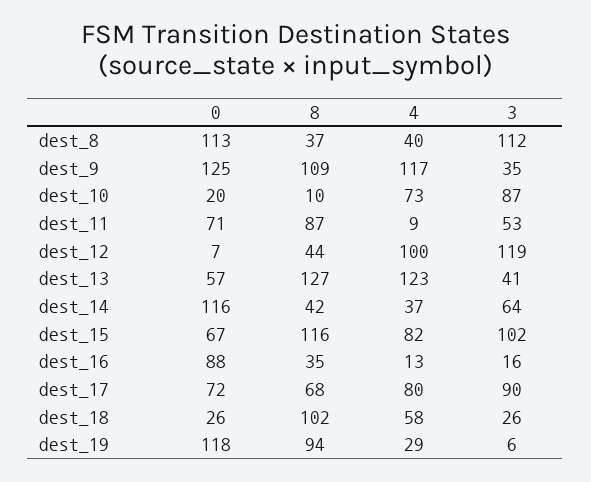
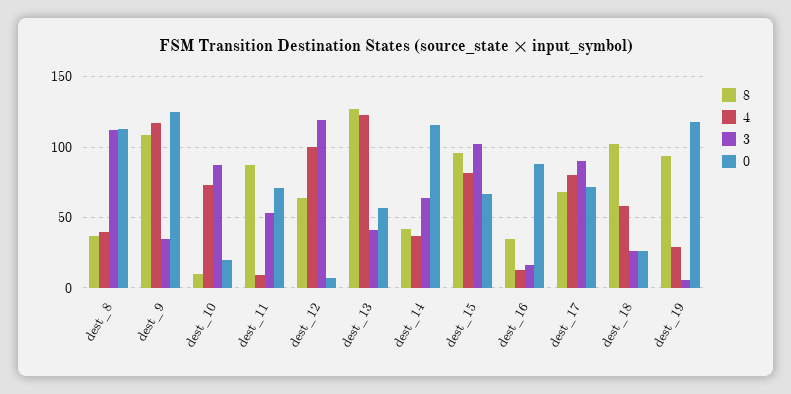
8, dest_12: 44 -> 65
8, dest_15: 116 -> 95

